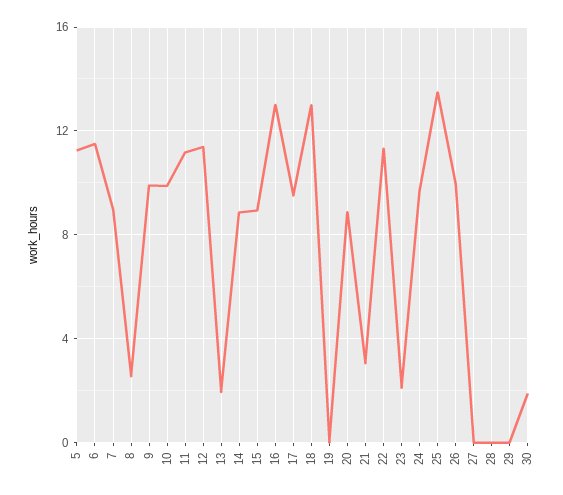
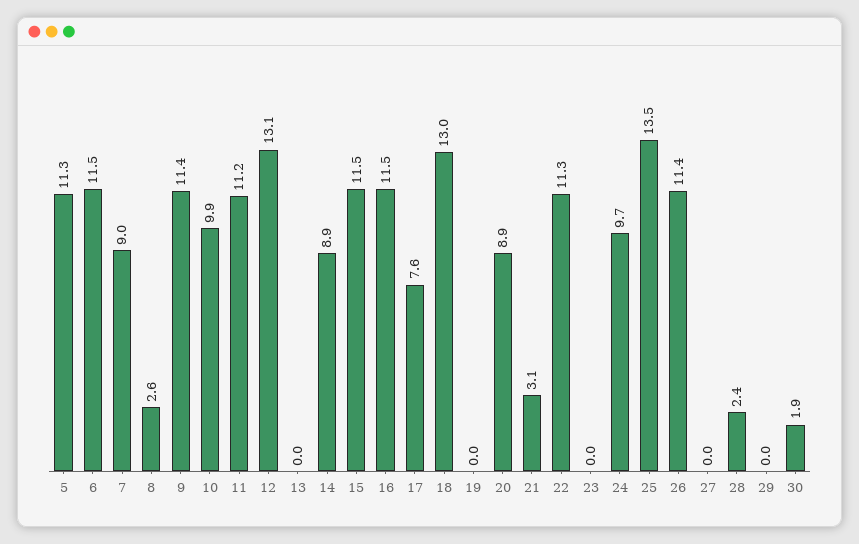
9: 10 -> 11.4
12: 11.5 -> 13.1
13: 2 -> 0
15: 9 -> 11.5
16: 13 -> 11.5
17: 9.5 -> 7.6
23: 2 -> 0
26: 10 -> 11.4
28: 0 -> 2.4

